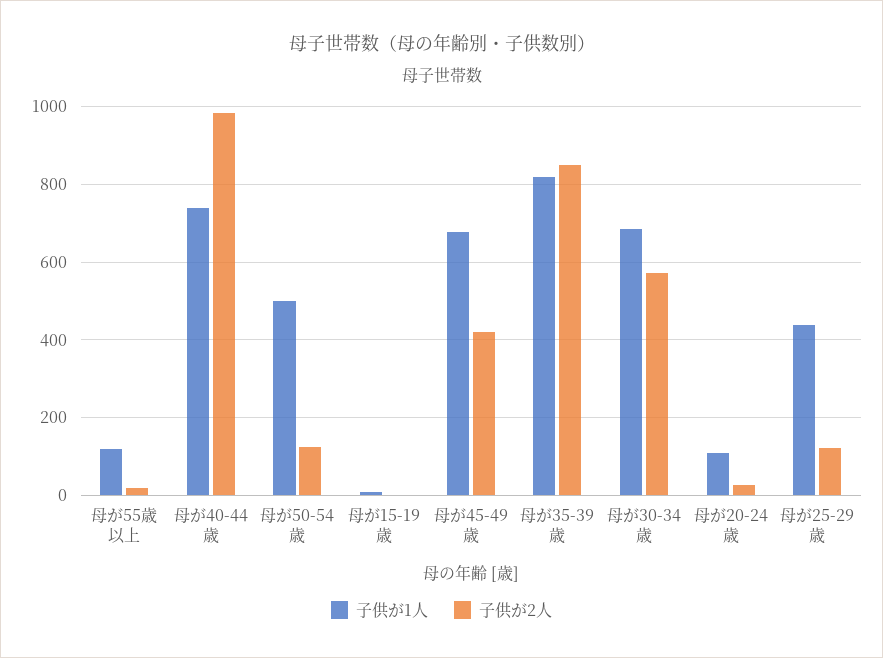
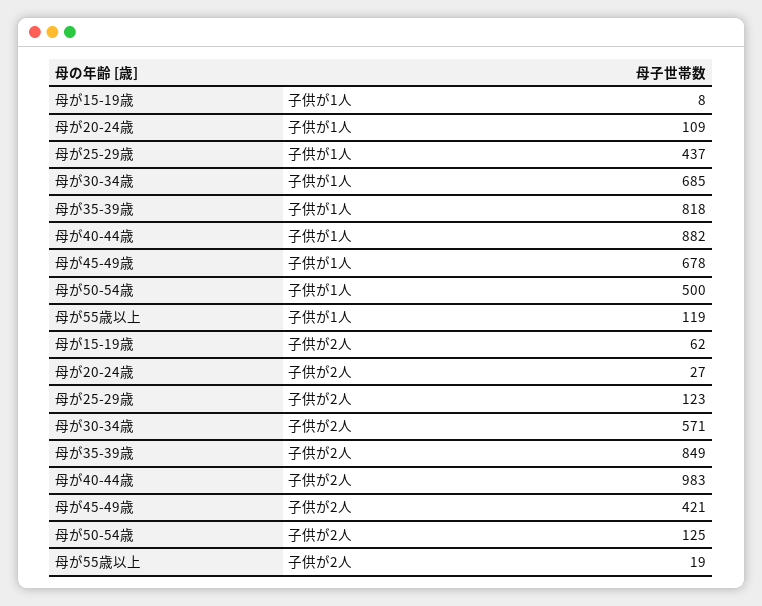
子供が1人, 母が40-44歳: 740 -> 882
子供が2人, 母が15-19歳: 0 -> 62

